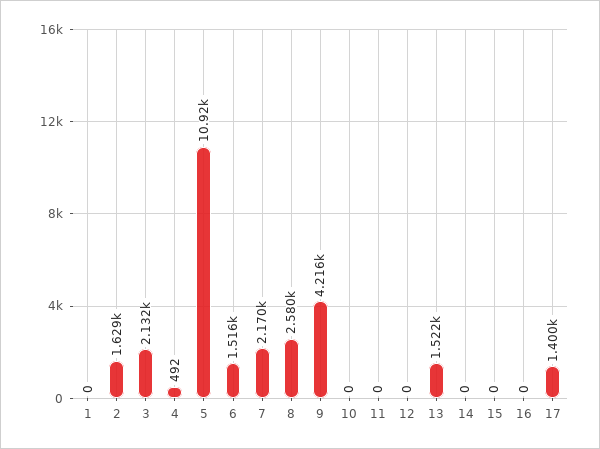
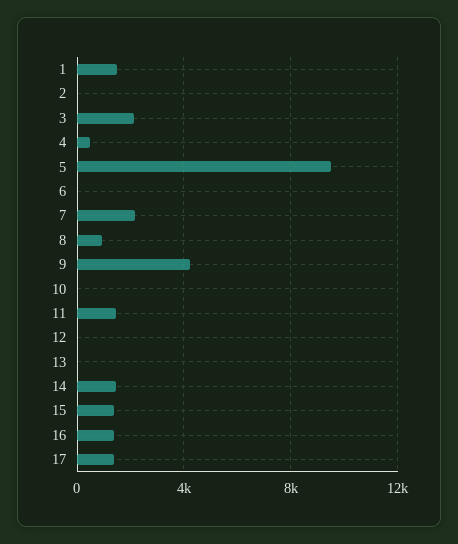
1: 0 -> 1500
2: 1629 -> 0
5: 10920 -> 9500
6: 1516 -> 0
8: 2580 -> 1000
11: 0 -> 1500
13: 1522 -> 0
14: 0 -> 1500
15: 0 -> 1500
16: 0 -> 1500

